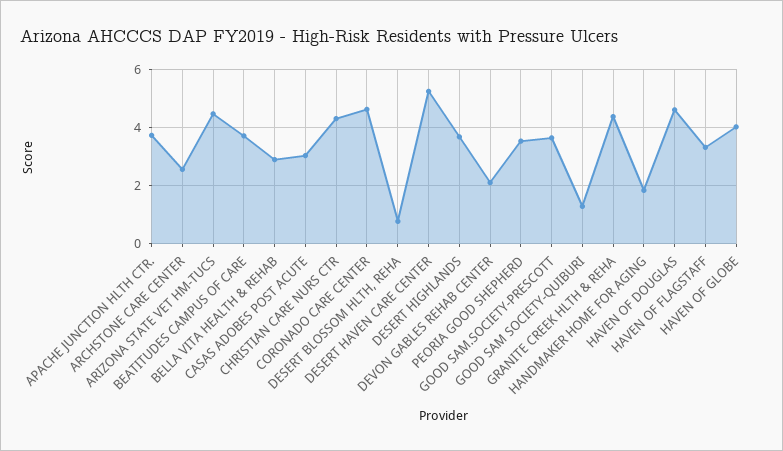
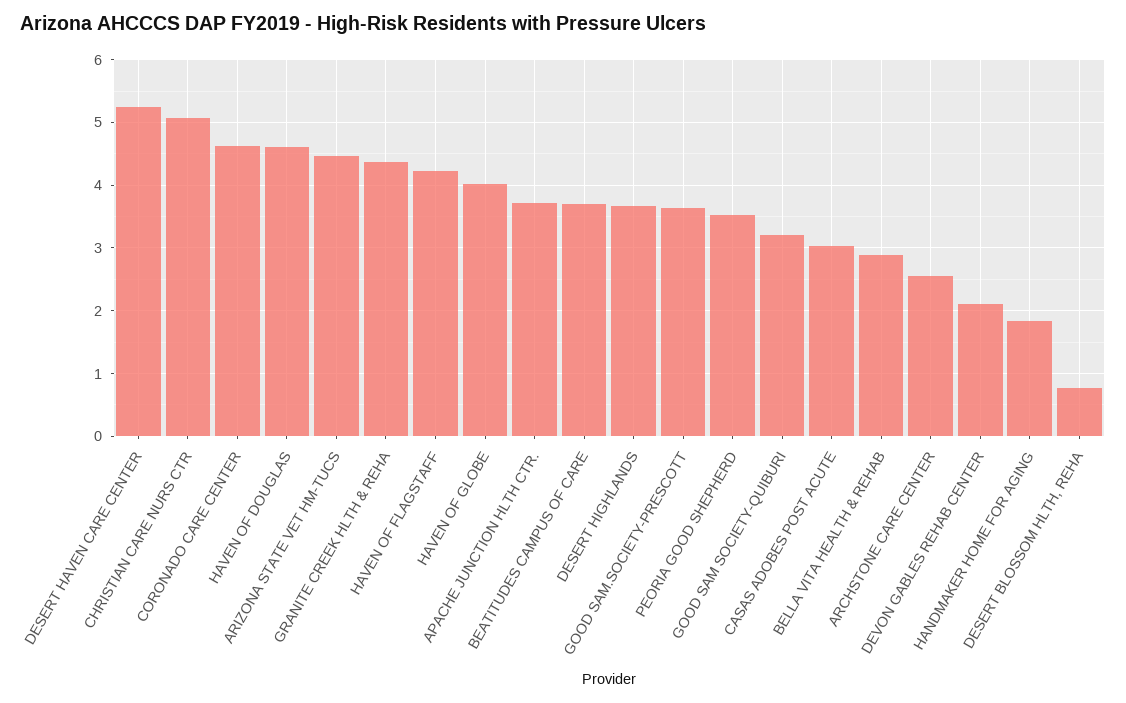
CHRISTIAN CARE NURS CTR: 4.25 -> 5.1
GOOD SAM SOCIETY-QUIBURI: 1.25 -> 3.2
HAVEN OF FLAGSTAFF: 3.25 -> 4.2

